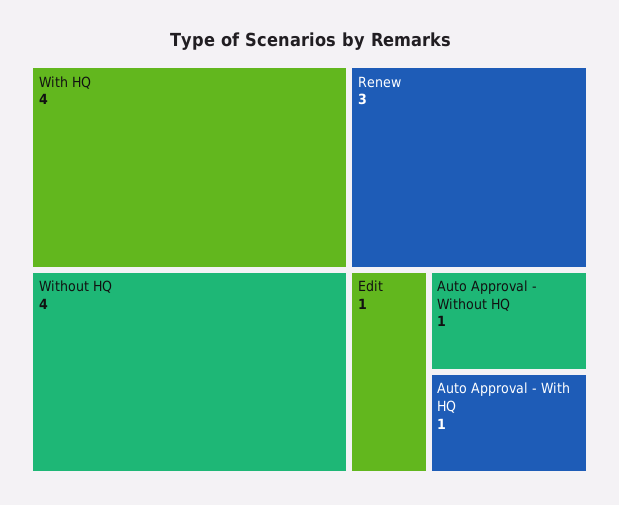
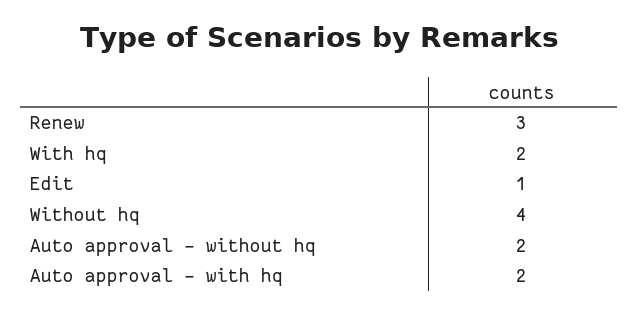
With HQ: 4 -> 2
Auto Approval - Without HQ: 1 -> 2
Auto Approval - With HQ: 1 -> 2

